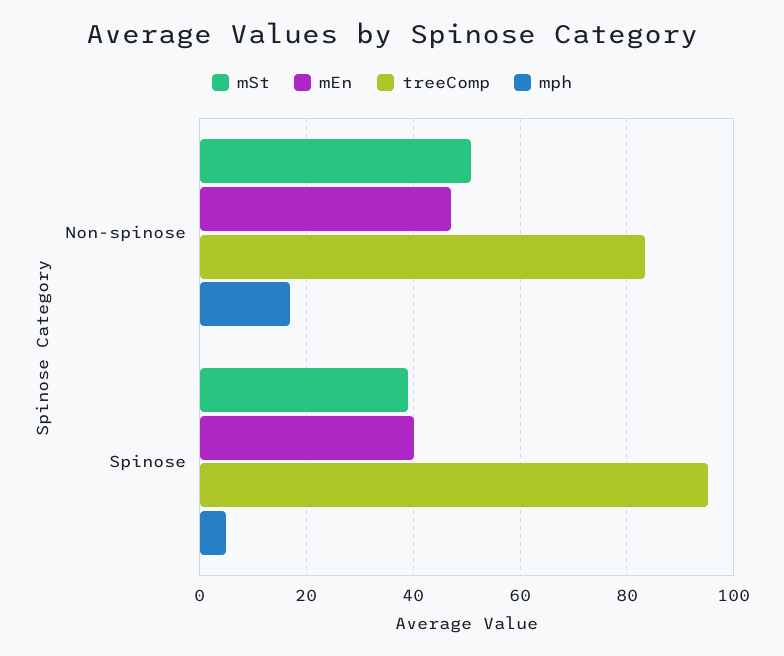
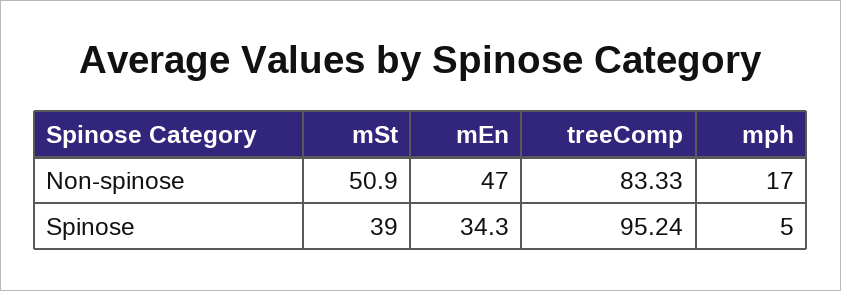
mEn, Spinose: 40 -> 34.3

